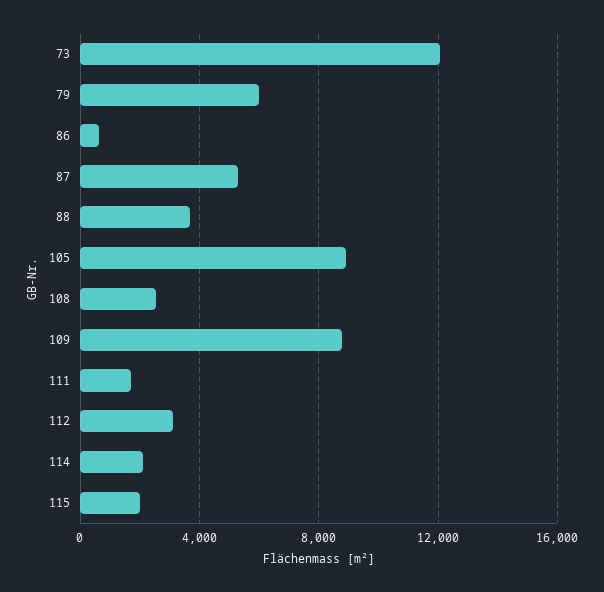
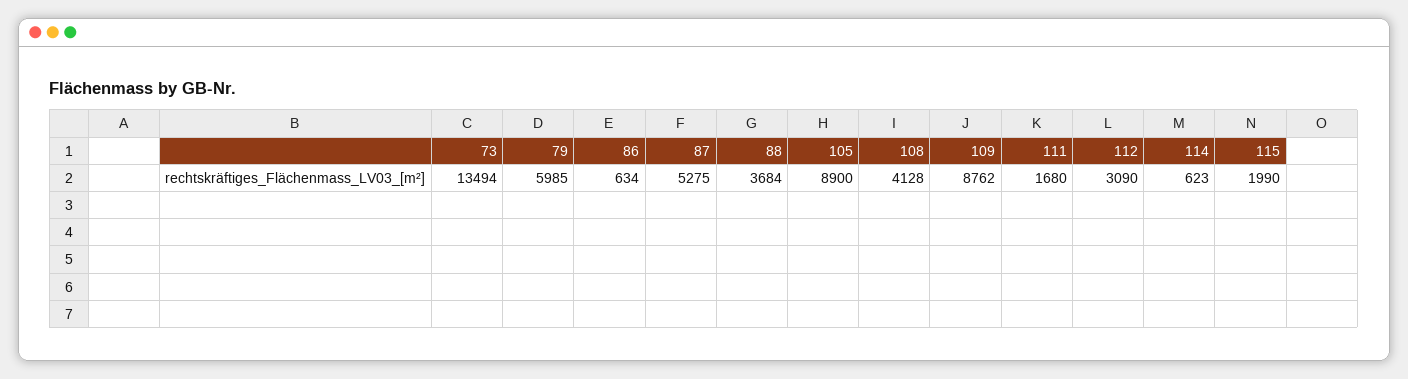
73: 12000 -> 13494
108: 2500 -> 4128
114: 2000 -> 623

